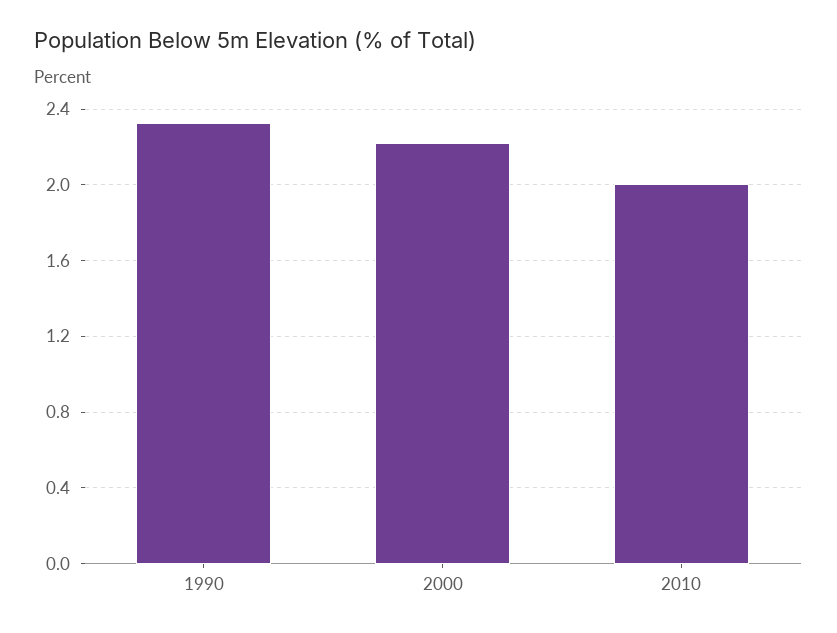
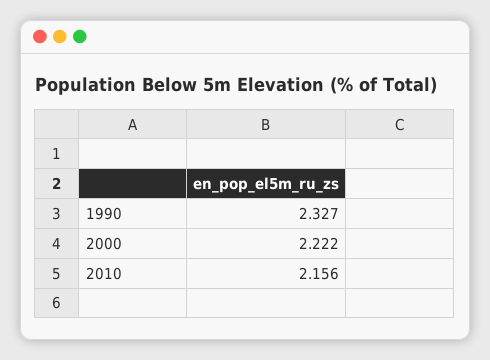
2010: 2 -> 2.156

